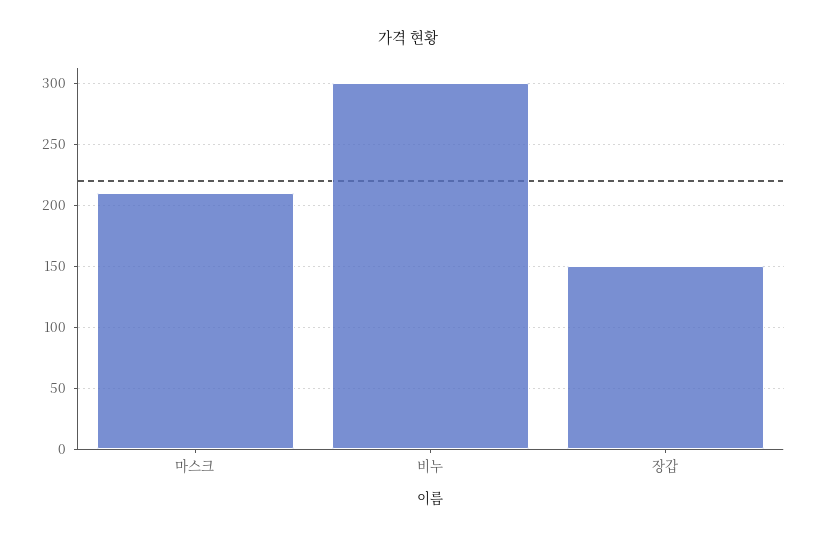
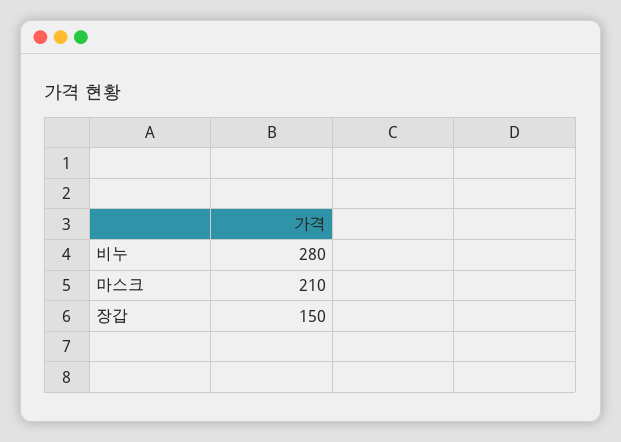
비누: 300 -> 280

